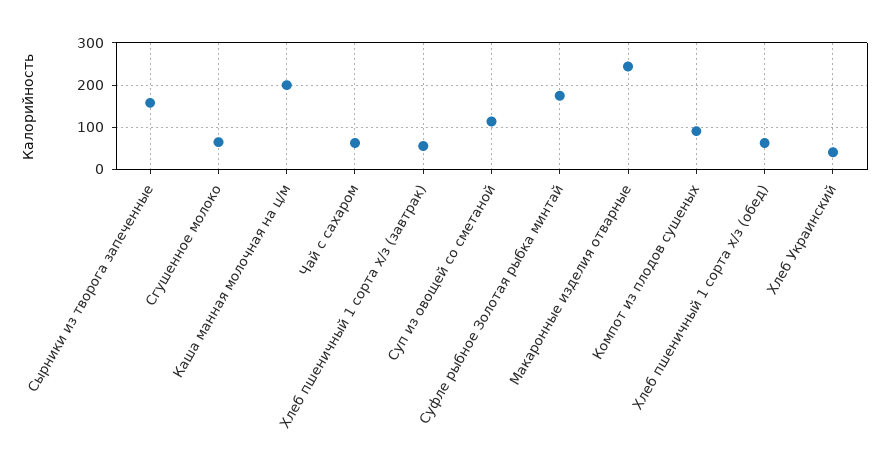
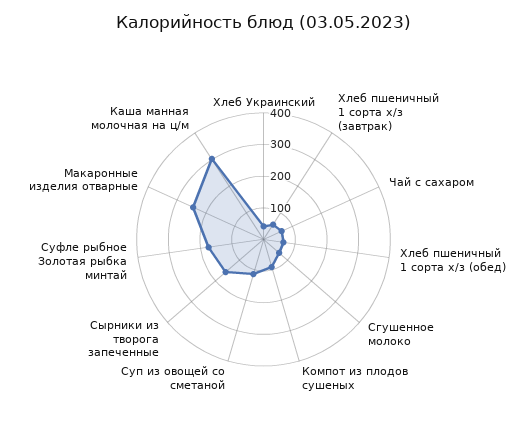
Каша манная молочная на ц/м: 200 -> 300

